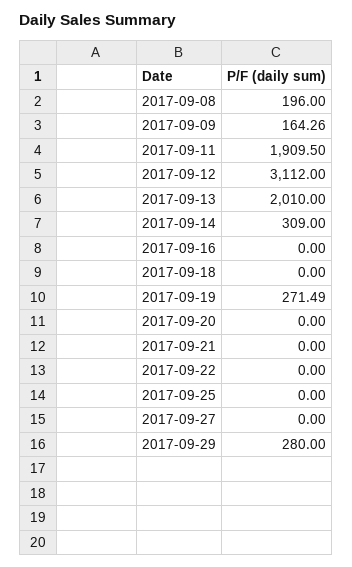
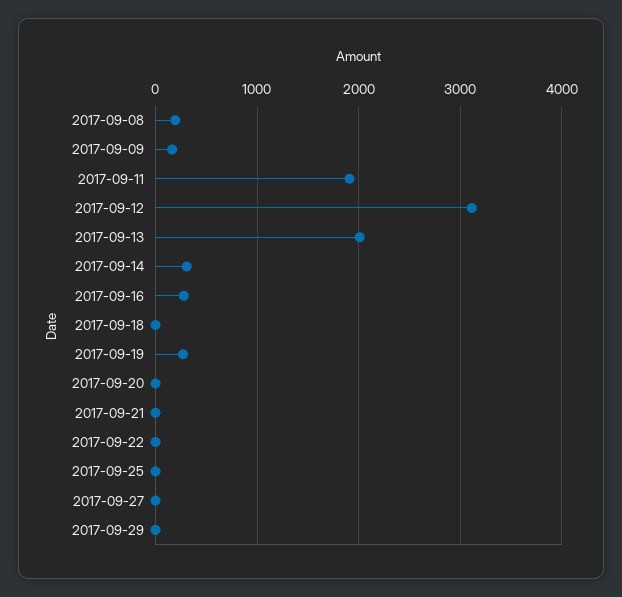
2017-09-16: 0 -> 300
2017-09-29: 280 -> 0

